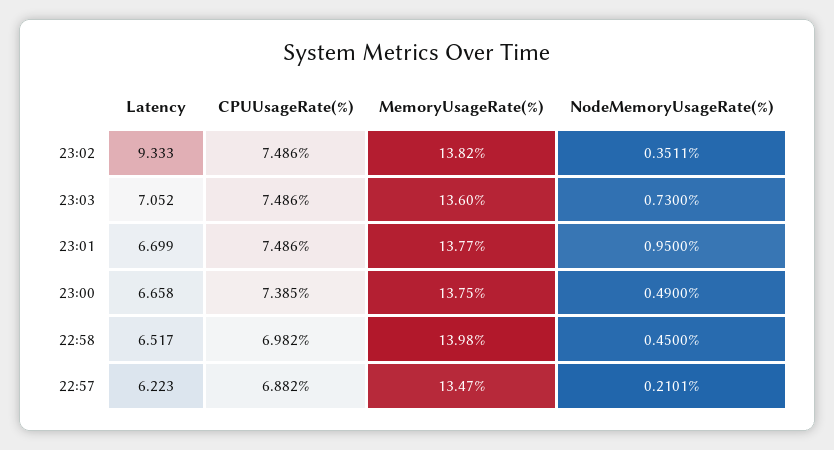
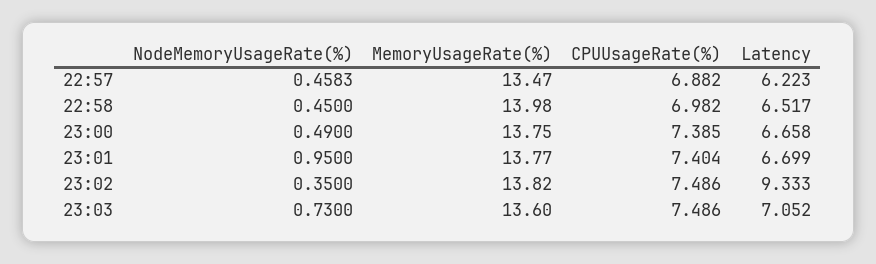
NodeMemoryUsageRate(%), 23:02: 0.3511 -> 0.35
CPUUsageRate(%), 23:01: 7.486 -> 7.404
NodeMemoryUsageRate(%), 22:57: 0.2101 -> 0.4583

